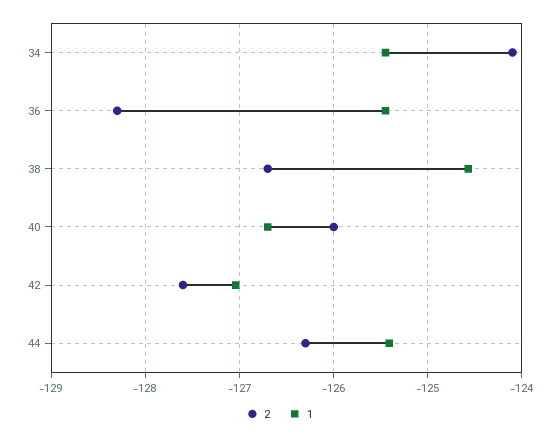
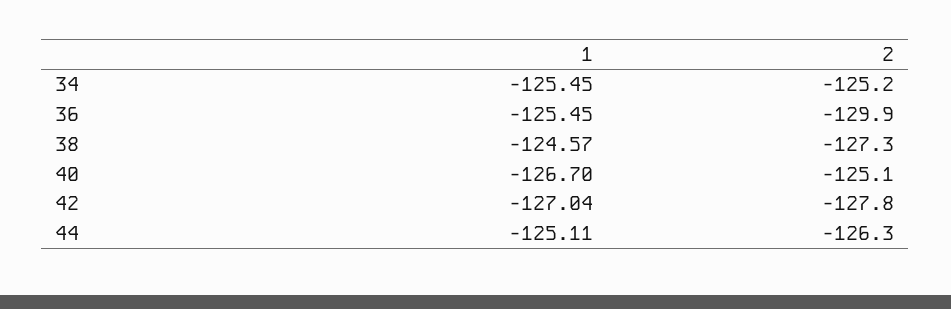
2, 34: -124.1 -> -125.2
2, 36: -128.3 -> -129.9
2, 38: -126.7 -> -127.3
2, 40: -126 -> -125.1
2, 42: -127.6 -> -127.8
1, 44: -125.4 -> -125.11

